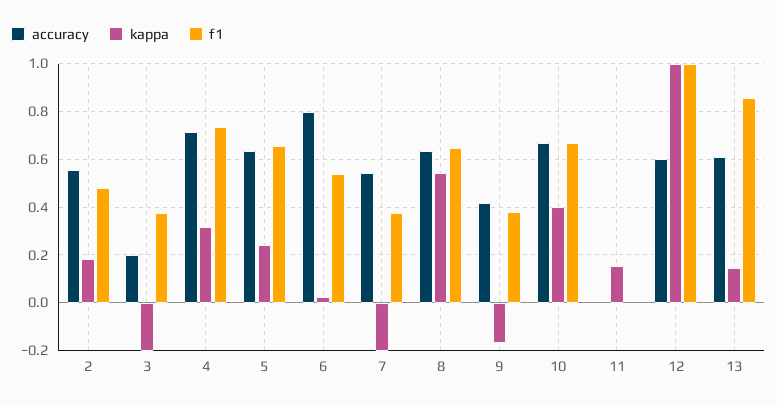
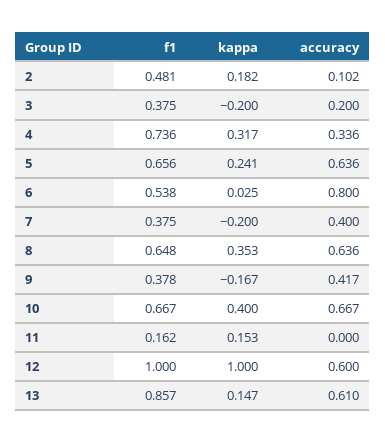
accuracy, 2: 0.55 -> 0.102
accuracy, 4: 0.7 -> 0.336
accuracy, 7: 0.55 -> 0.4
kappa, 8: 0.55 -> 0.353
f1, 11: 0 -> 0.162

